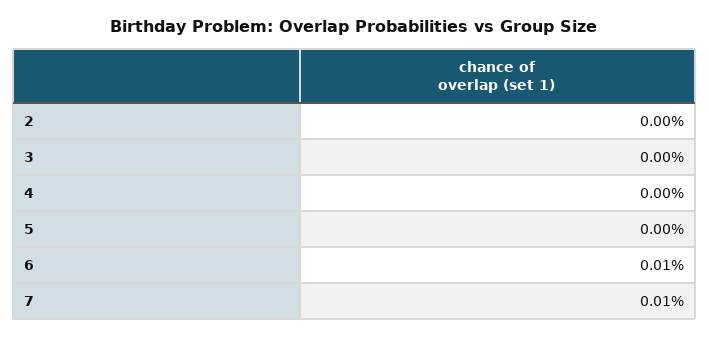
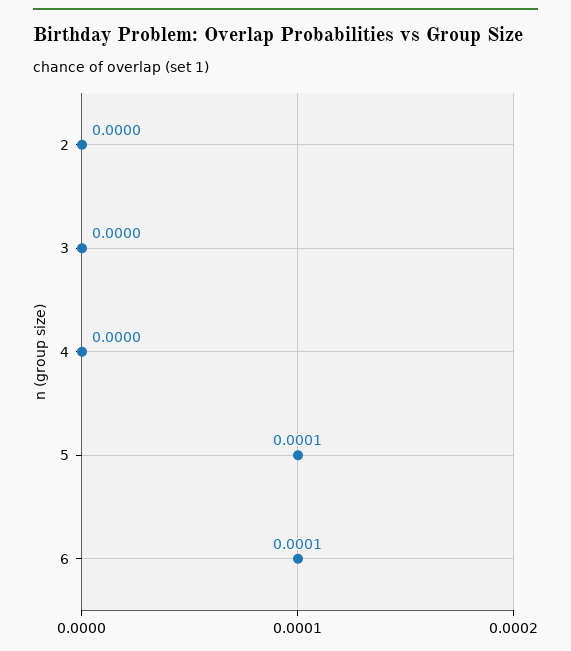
5: 0 -> 0.0001
7: 0.0001 -> none

